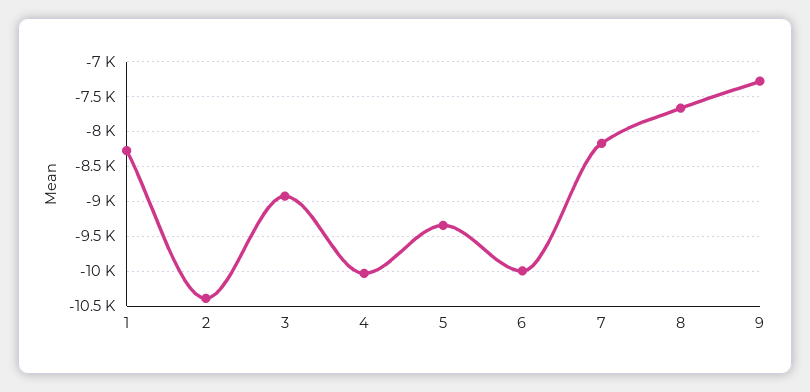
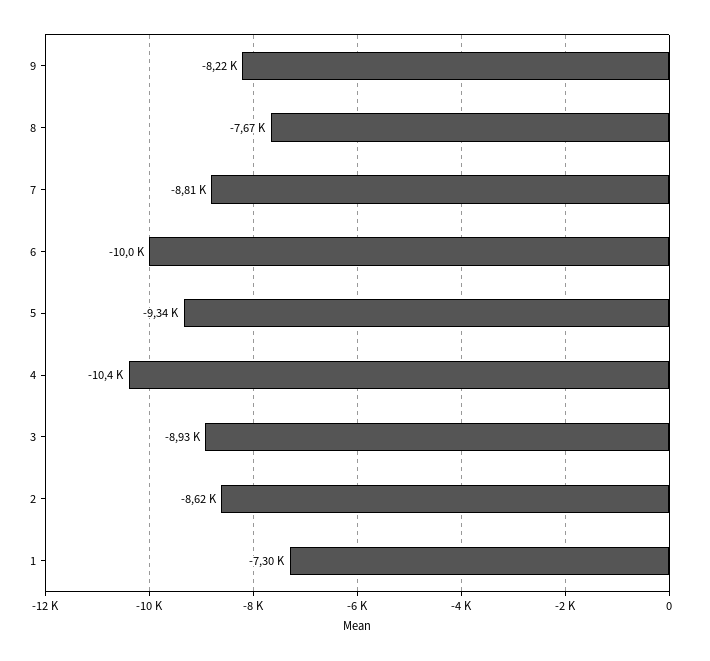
1: -8300 -> -7300
2: -10400 -> -8620
4: -10000 -> -10400
7: -8200 -> -8810
9: -7300 -> -8220

